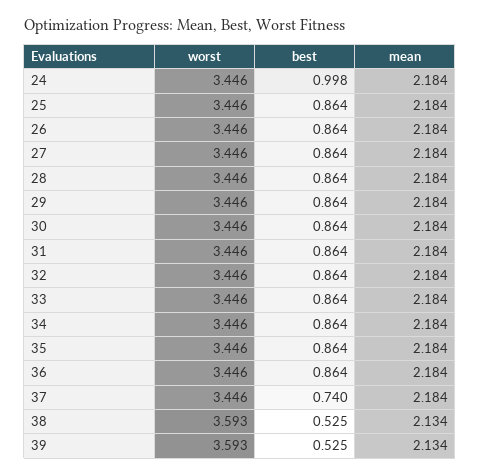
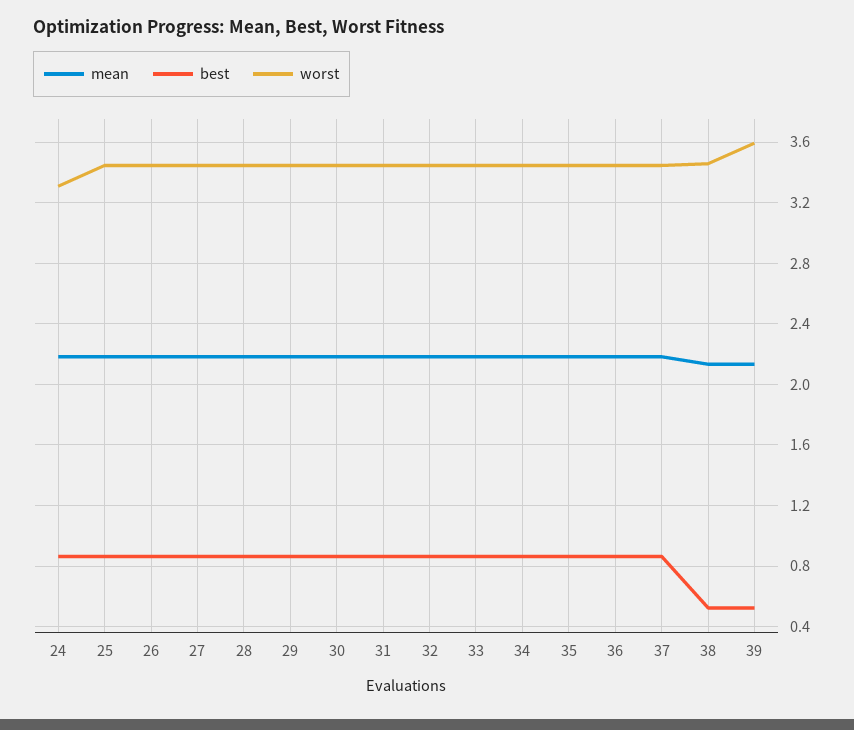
worst, 24: 3.446 -> 3.3
best, 24: 0.998 -> 0.85
best, 37: 0.74 -> 0.85
worst, 38: 3.593 -> 3.45

